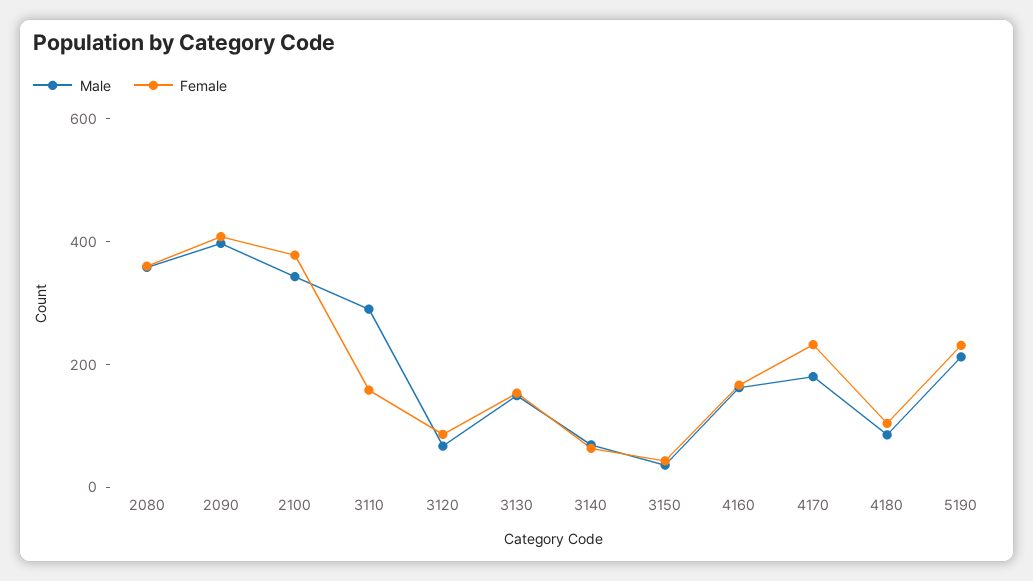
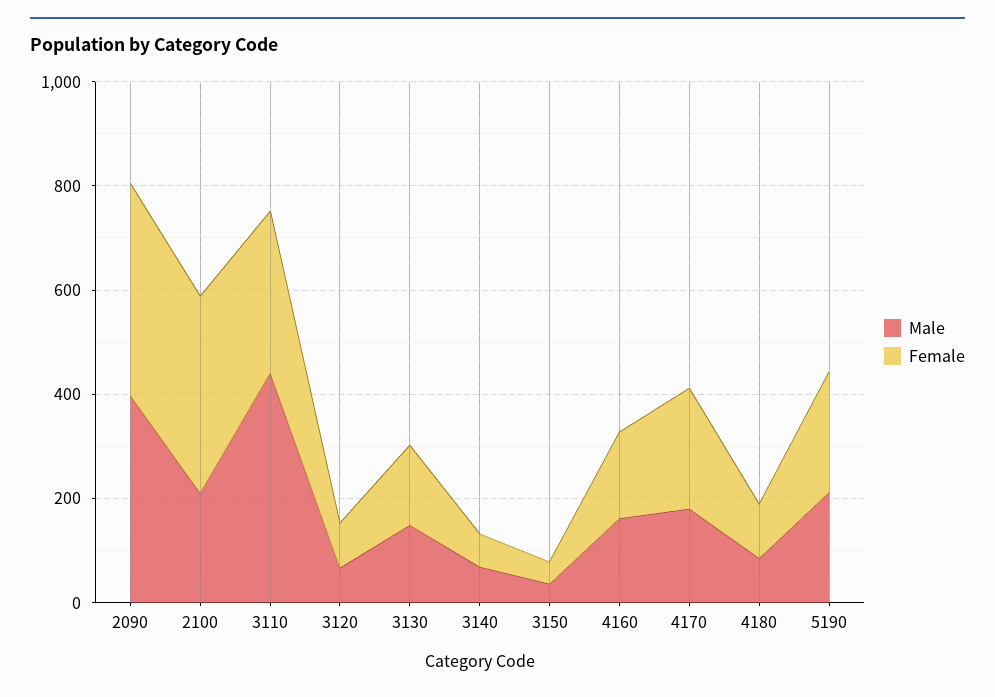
Male, 2080: 350 -> none
Female, 2080: 350 -> none
Male, 2100: 350 -> 200
Male, 3110: 300 -> 450
Female, 3110: 150 -> 300

